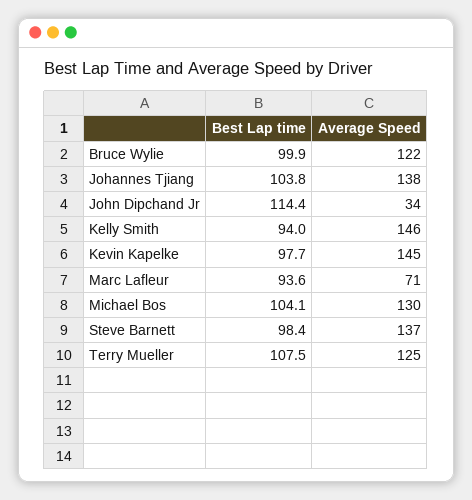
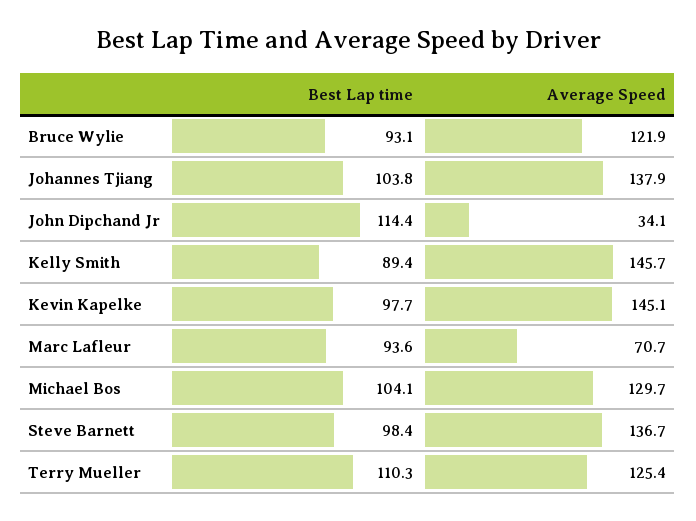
Best Lap time, Bruce Wylie: 99.9 -> 93.1
Best Lap time, Kelly Smith: 94 -> 89.4
Best Lap time, Terry Mueller: 107.5 -> 110.3

